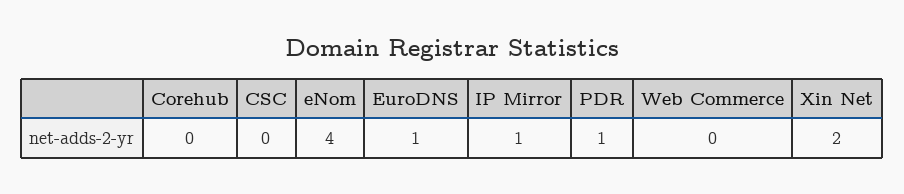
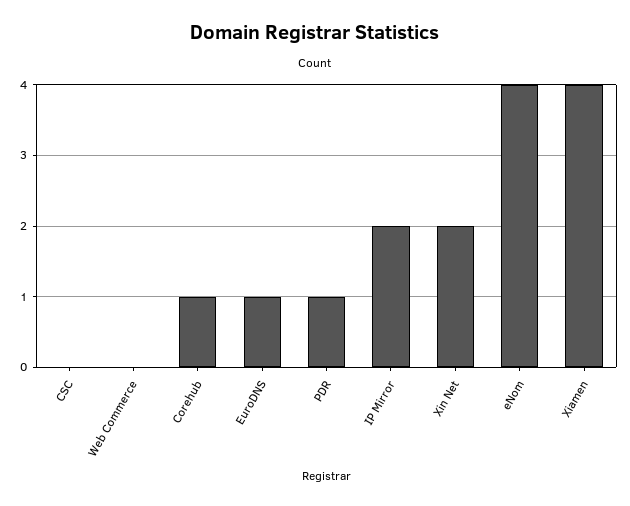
Corehub: 0 -> 1
IP Mirror: 1 -> 2
Xiamen: none -> 4

